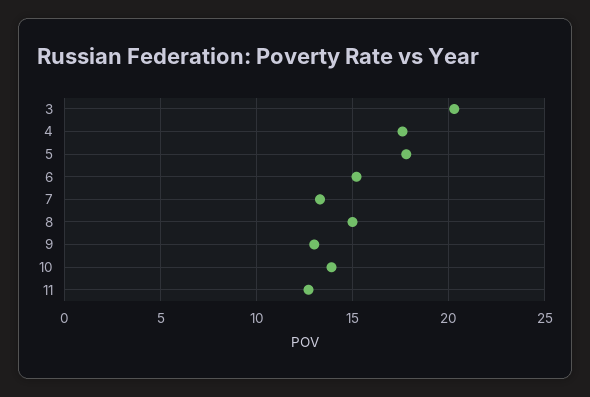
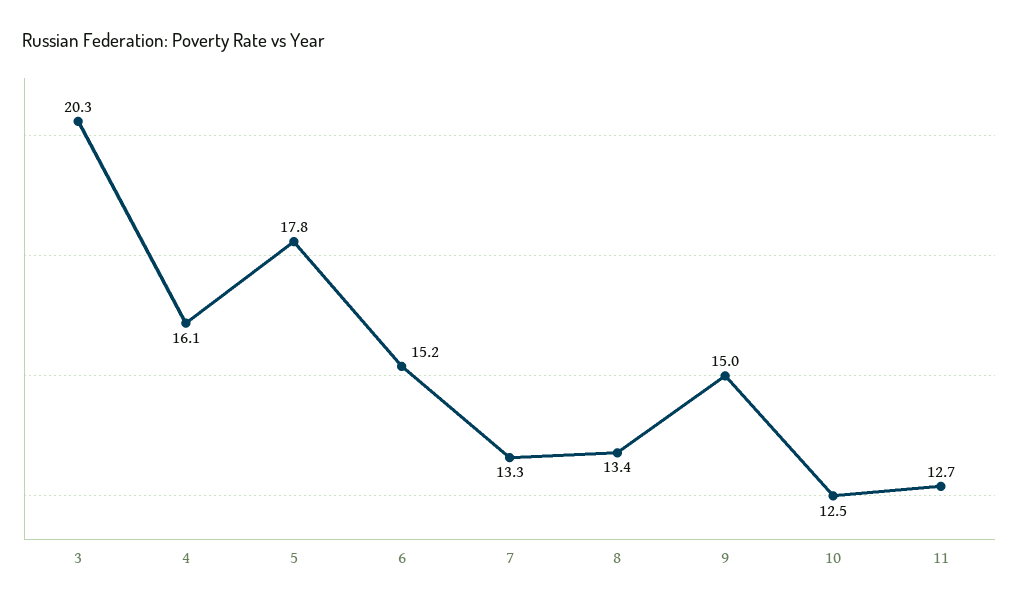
4: 17.5 -> 16.1
8: 15 -> 13.4
9: 13 -> 15
10: 14 -> 12.5

